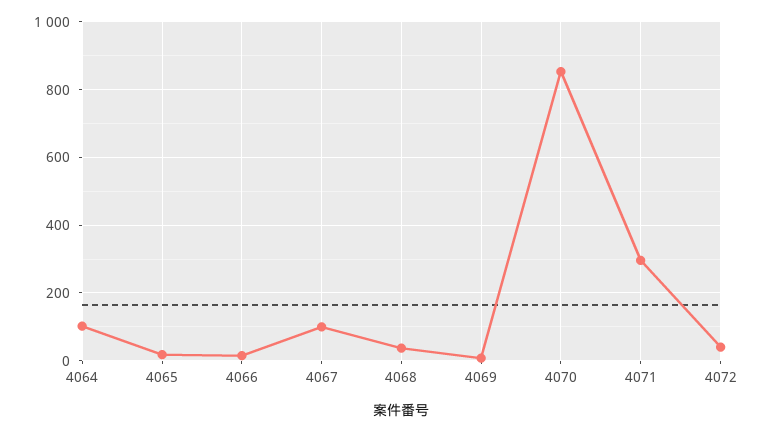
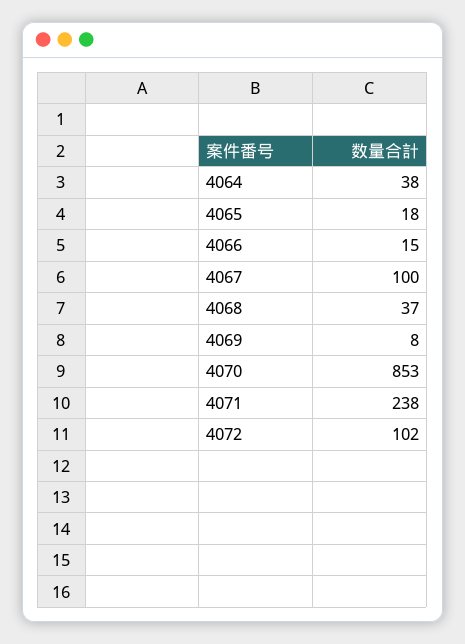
4064: 100 -> 38
4071: 300 -> 238
4072: 40 -> 102

